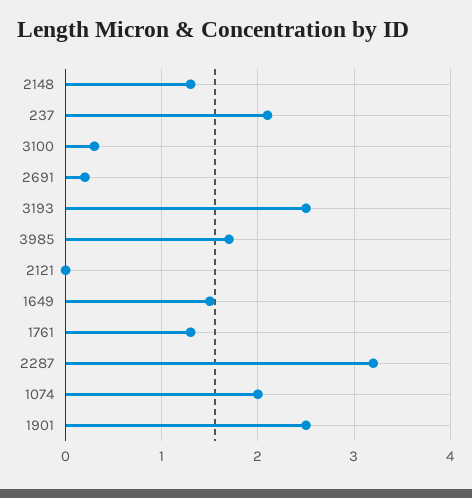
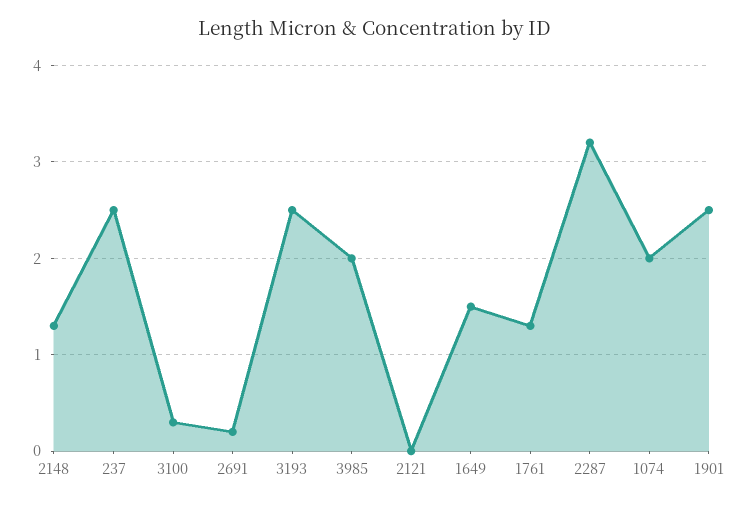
237: 2.1 -> 2.5
3985: 1.7 -> 2

